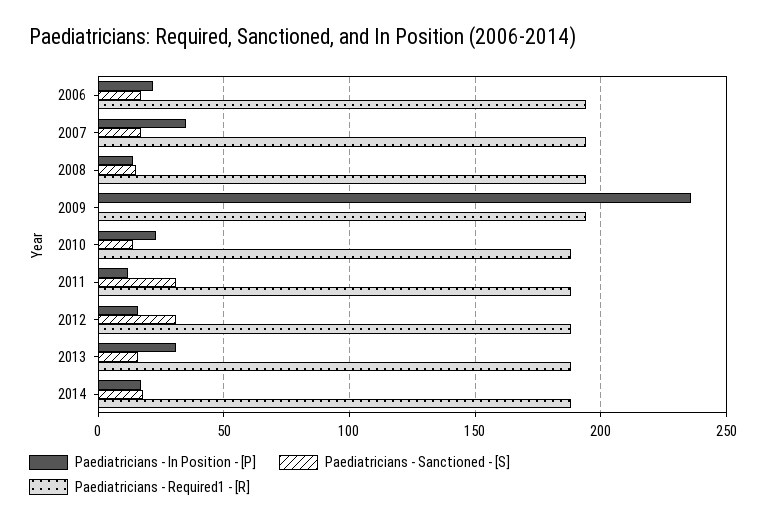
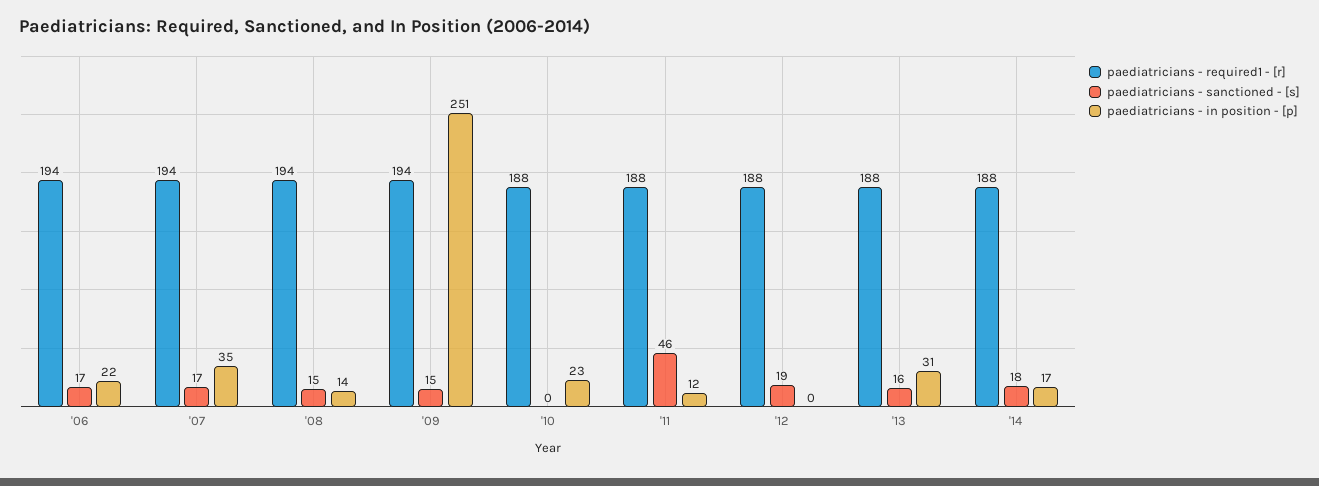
Paediatricians - In Position - [P], 2009: 235 -> 251
Paediatricians - Sanctioned - [S], 2009: 0 -> 15
Paediatricians - Sanctioned - [S], 2010: 15 -> 0
Paediatricians - Sanctioned - [S], 2011: 30 -> 46
Paediatricians - In Position - [P], 2012: 15 -> 0
Paediatricians - Sanctioned - [S], 2012: 30 -> 19

